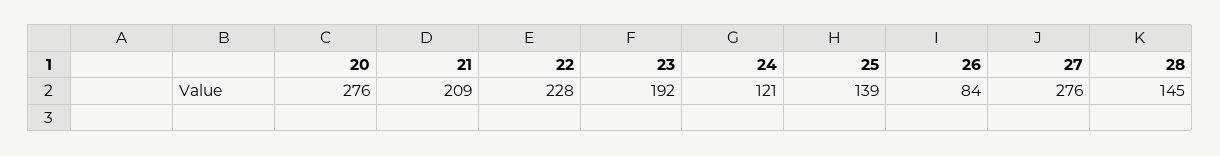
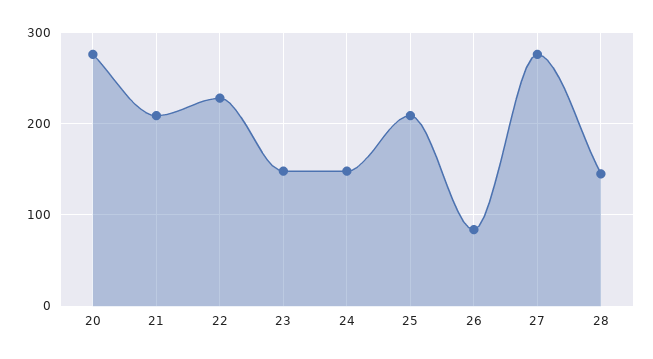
23: 192 -> 150
24: 121 -> 150
25: 139 -> 210

